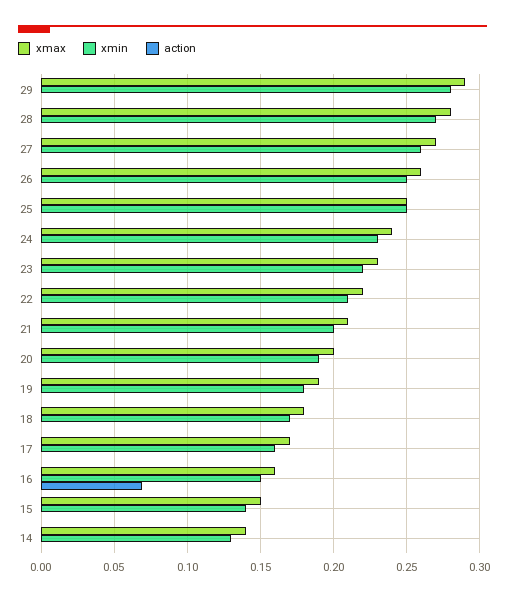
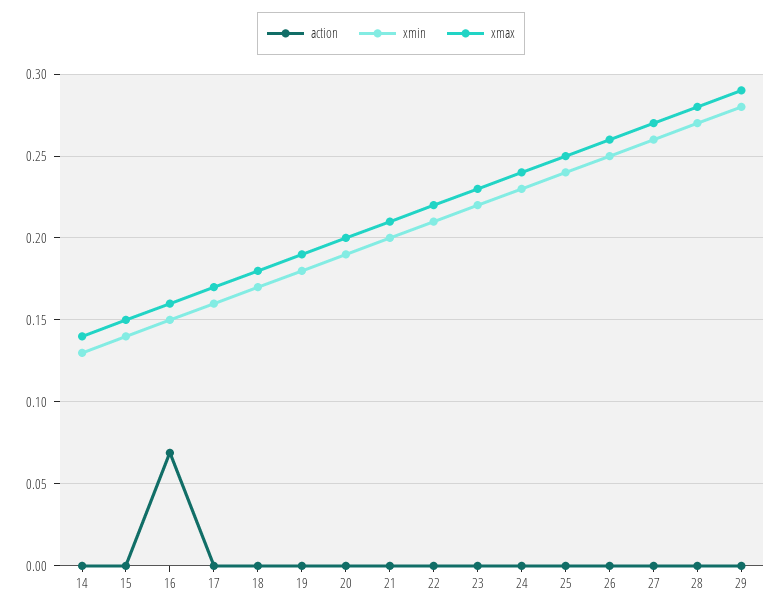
xmin, 25: 0.25 -> 0.24

